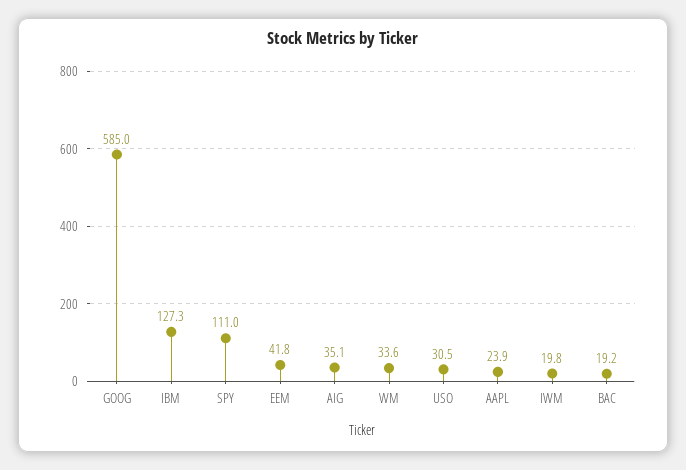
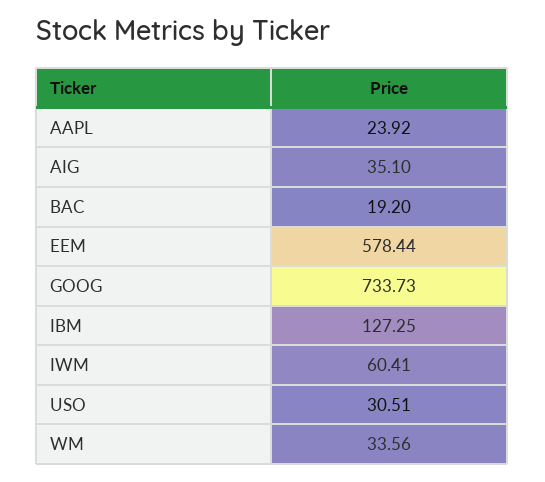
GOOG: 585 -> 733.73
SPY: 111 -> none
EEM: 41.8 -> 578.44
IWM: 19.8 -> 60.41

